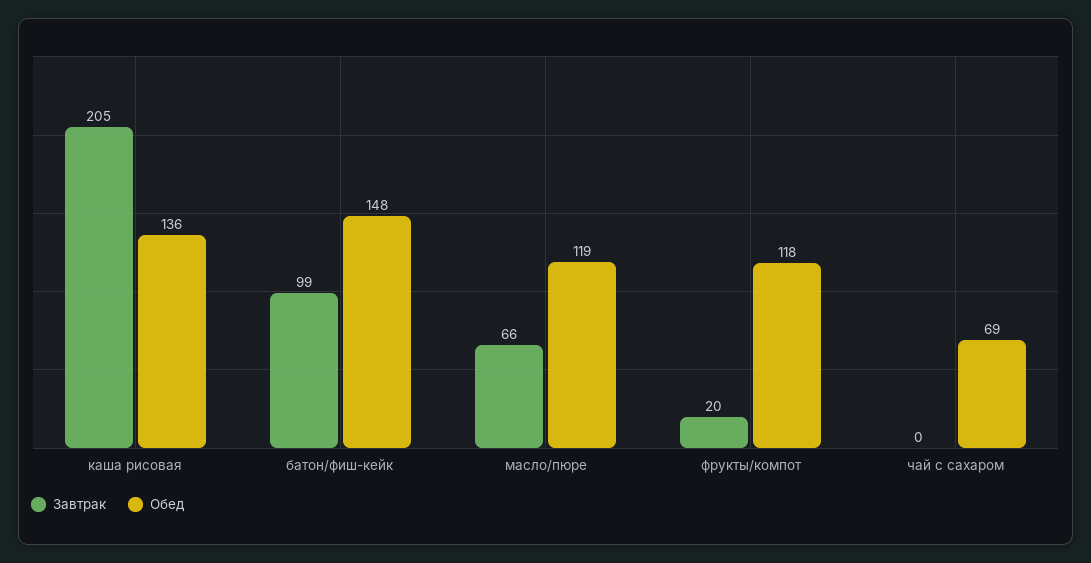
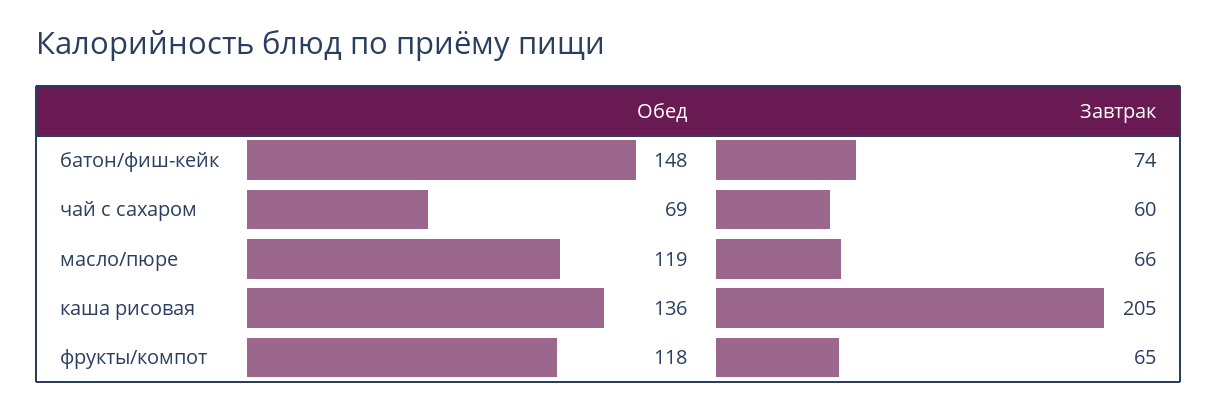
Завтрак, батон/фиш-кейк: 99 -> 74
Завтрак, фрукты/компот: 20 -> 65
Завтрак, чай с сахаром: 0 -> 60

